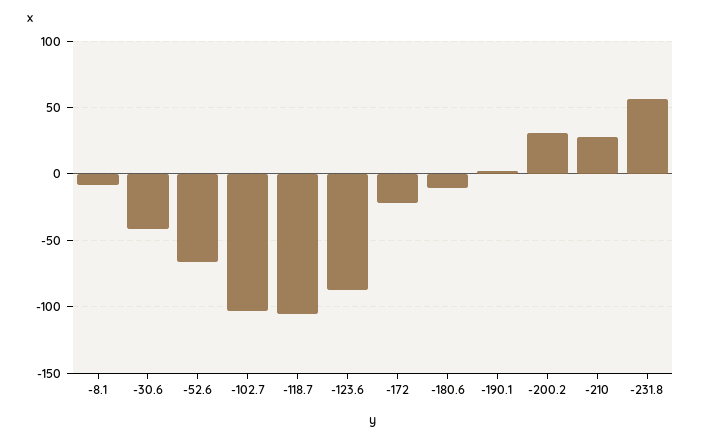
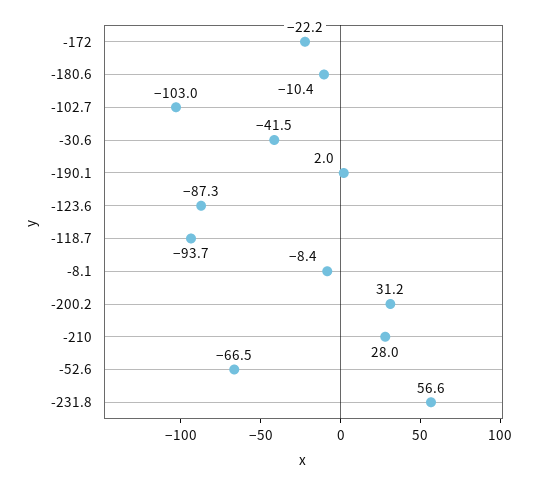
-118.7: -105 -> -93.7

